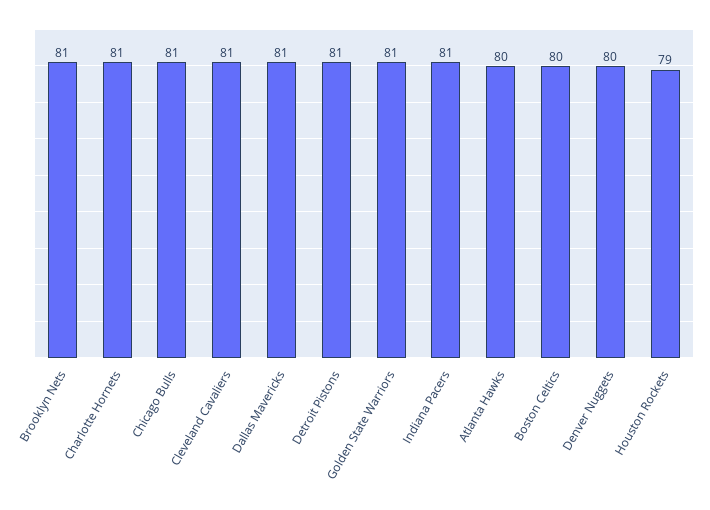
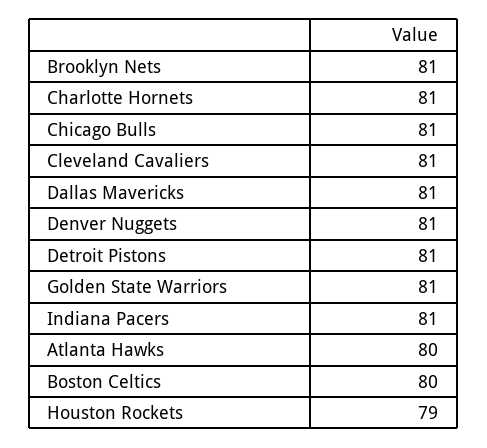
Denver Nuggets: 80 -> 81

